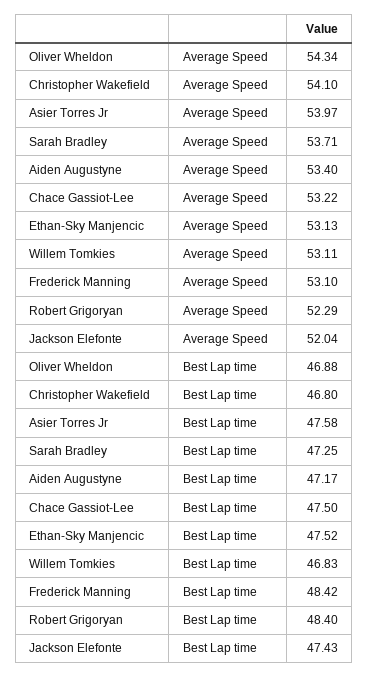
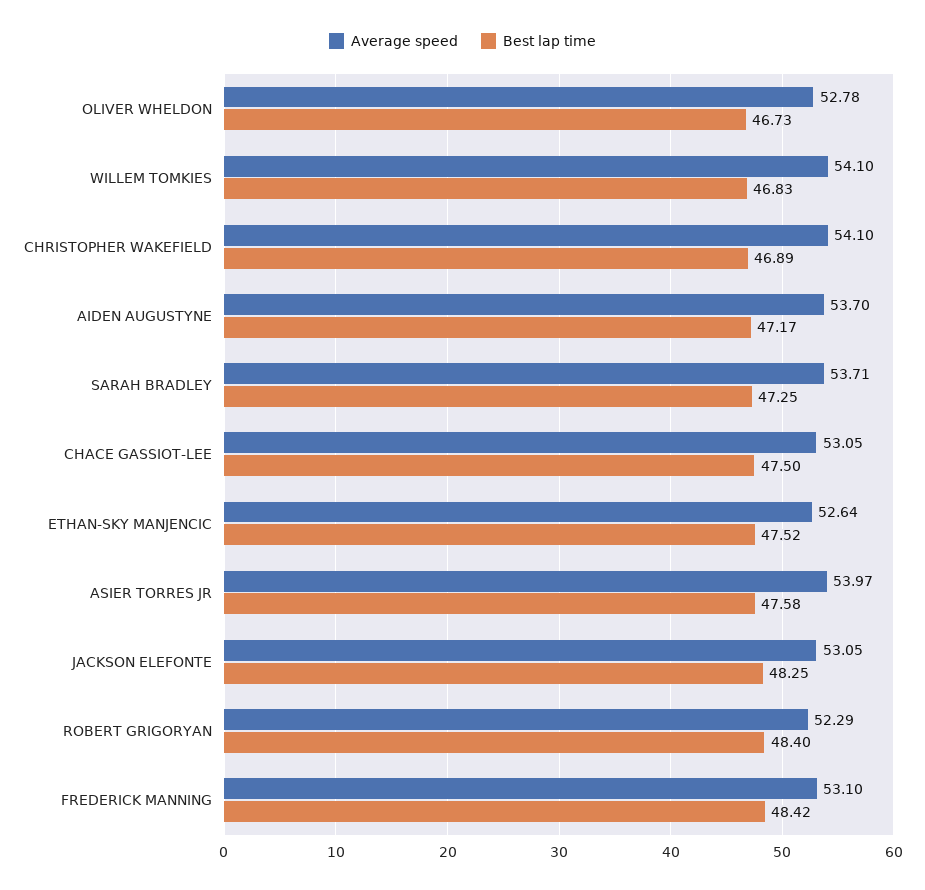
Average Speed, Oliver Wheldon: 54.34 -> 52.78
Average Speed, Aiden Augustyne: 53.4 -> 53.7
Average Speed, Chace Gassiot-Lee: 53.22 -> 53.05
Average Speed, Ethan-Sky Manjencic: 53.13 -> 52.64
Average Speed, Willem Tomkies: 53.11 -> 54.1
Average Speed, Jackson Elefonte: 52.04 -> 53.05
Best Lap time, Oliver Wheldon: 46.88 -> 46.73
Best Lap time, Christopher Wakefield: 46.8 -> 46.89
Best Lap time, Jackson Elefonte: 47.43 -> 48.25

